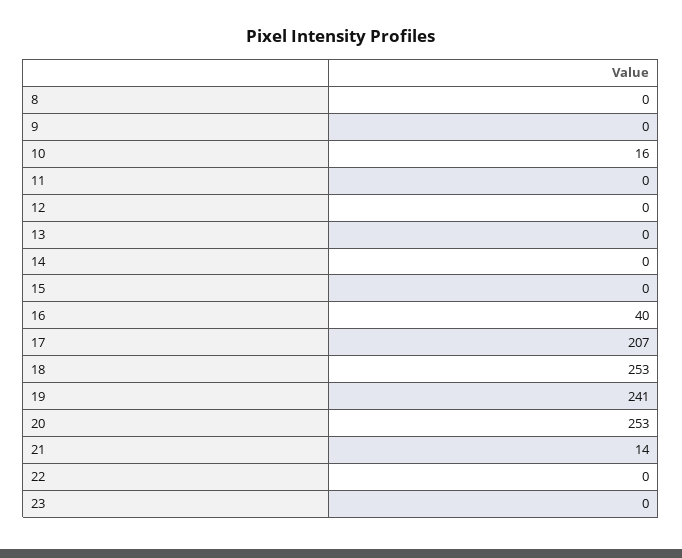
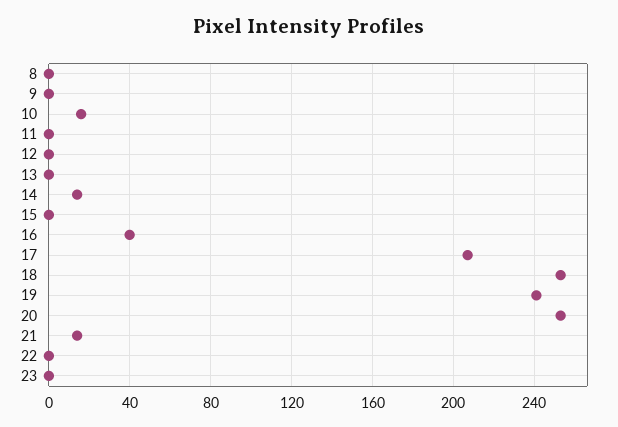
14: 0 -> 15

